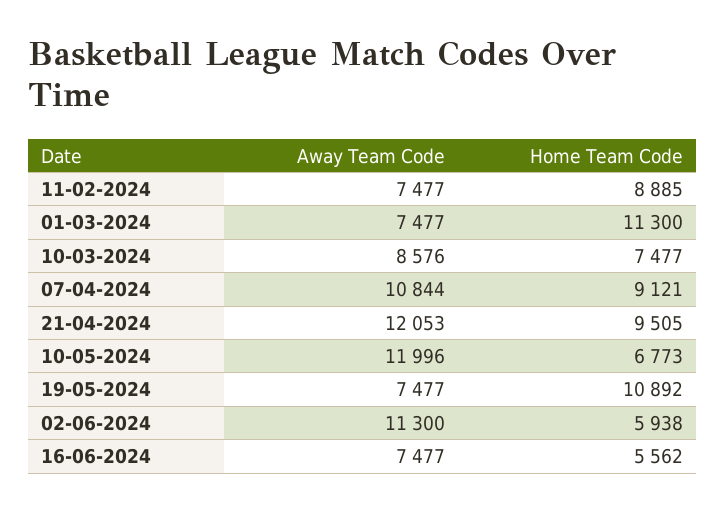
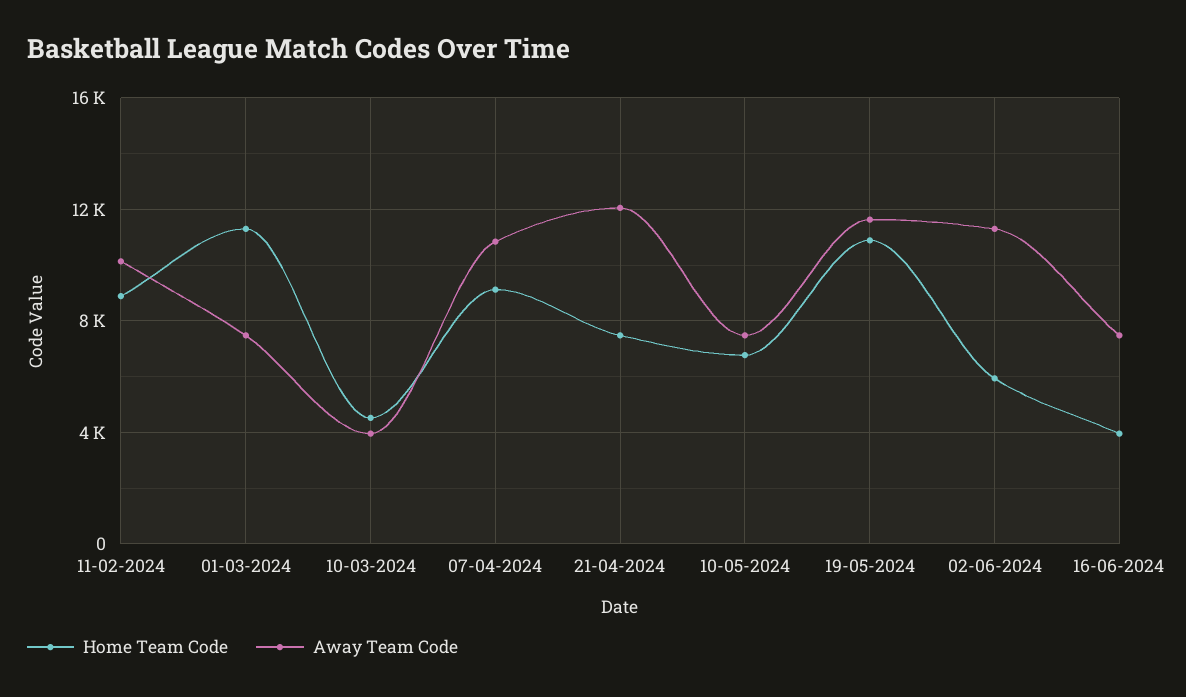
Away Team Code, 11-02-2024: 7477 -> 10000
Away Team Code, 10-03-2024: 8576 -> 4000
Home Team Code, 10-03-2024: 7477 -> 4500
Home Team Code, 21-04-2024: 9505 -> 7500
Away Team Code, 10-05-2024: 11996 -> 7500
Away Team Code, 19-05-2024: 7477 -> 11500
Home Team Code, 16-06-2024: 5562 -> 4000

